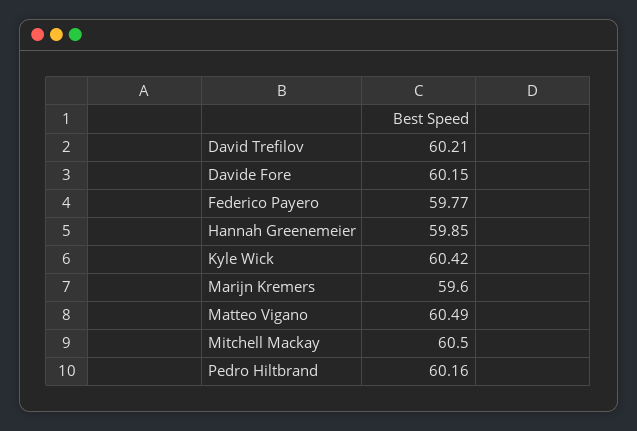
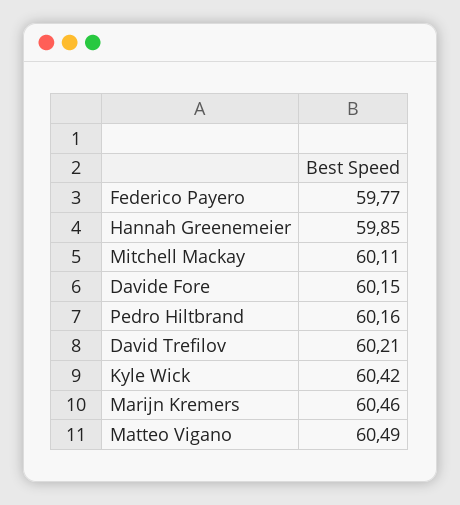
Marijn Kremers: 59.6 -> 60.46
Mitchell Mackay: 60.5 -> 60.11

